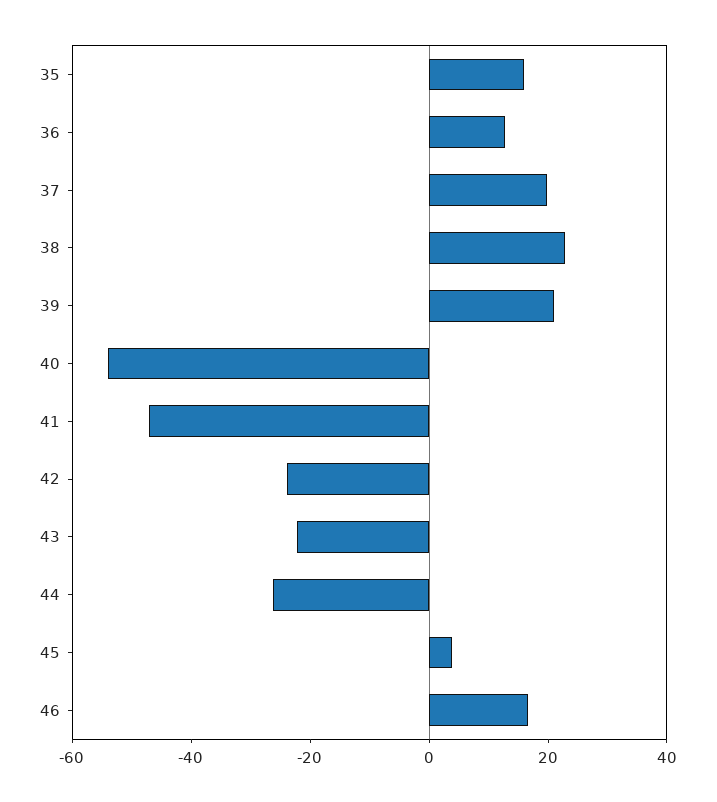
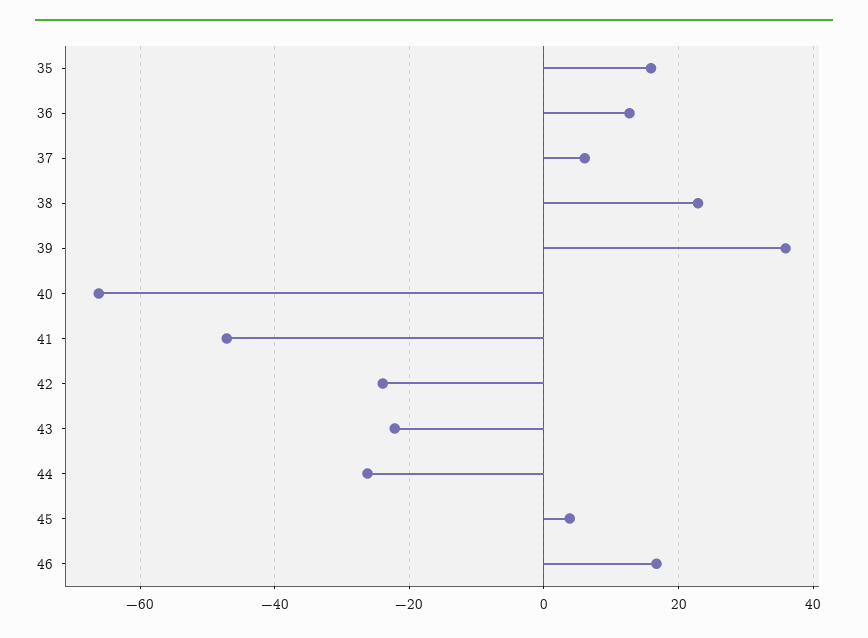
37: 20 -> 6
39: 20 -> 36
40: -55 -> -66

